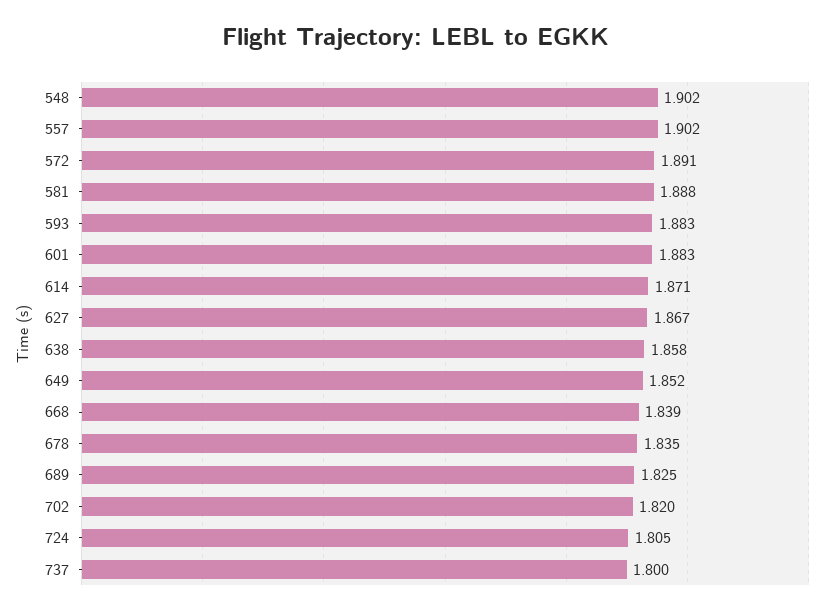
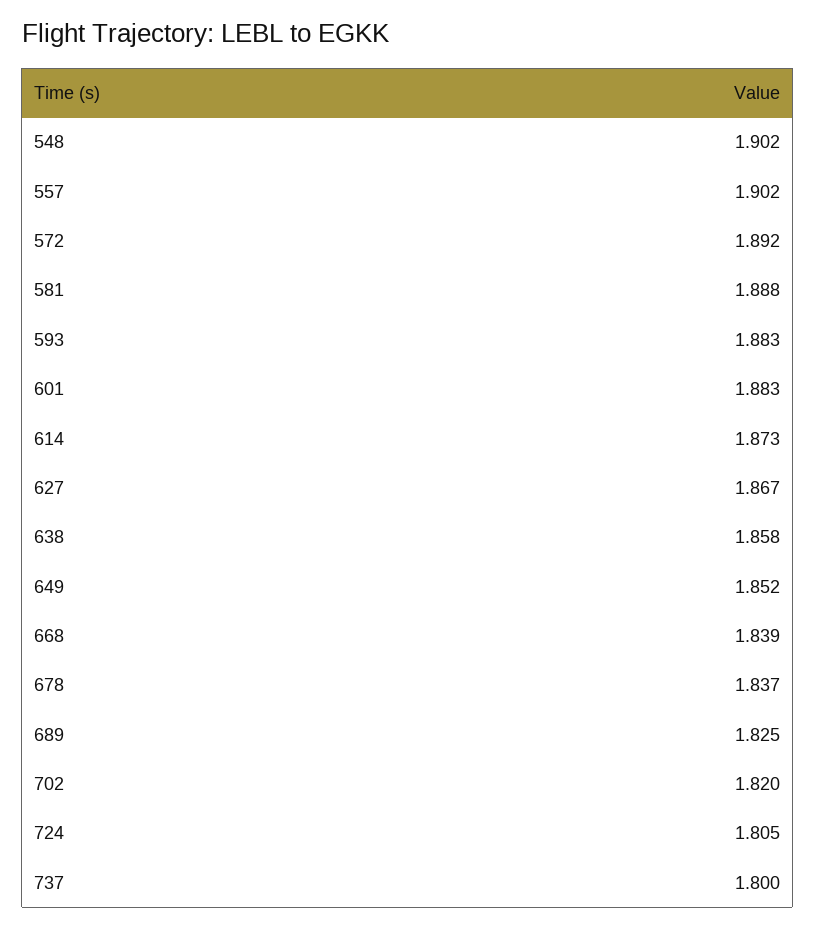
572: 1.891 -> 1.892
614: 1.871 -> 1.873
678: 1.835 -> 1.837

